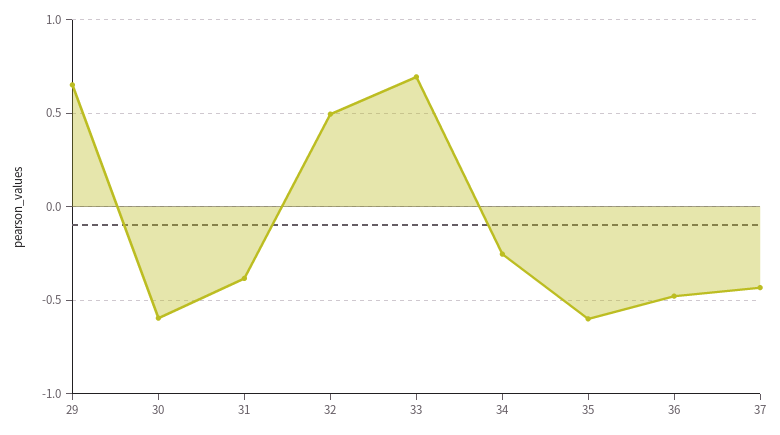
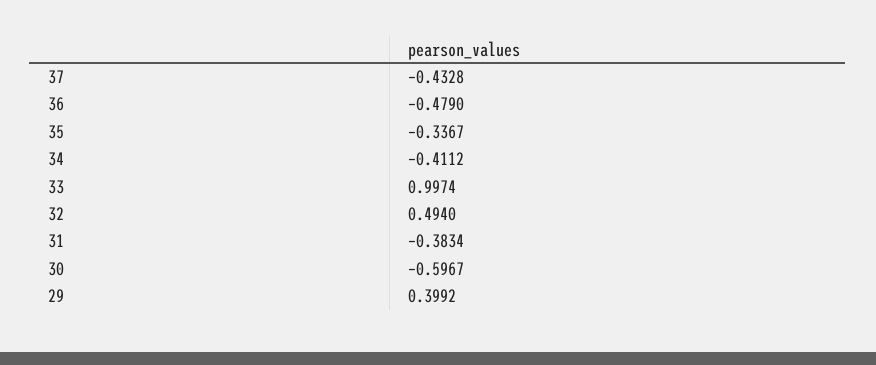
29: 0.65 -> 0.3992
33: 0.7 -> 0.9974
34: -0.25 -> -0.4112
35: -0.6 -> -0.3367

